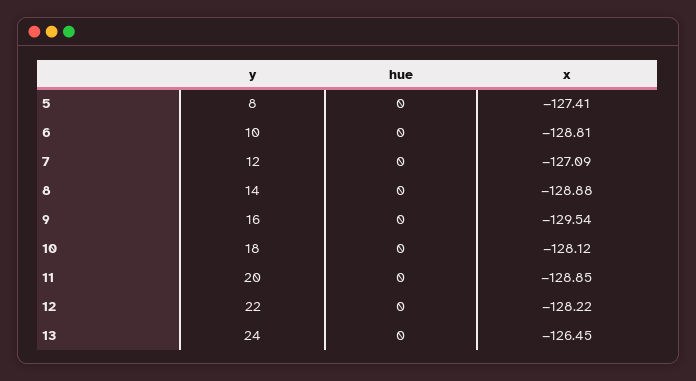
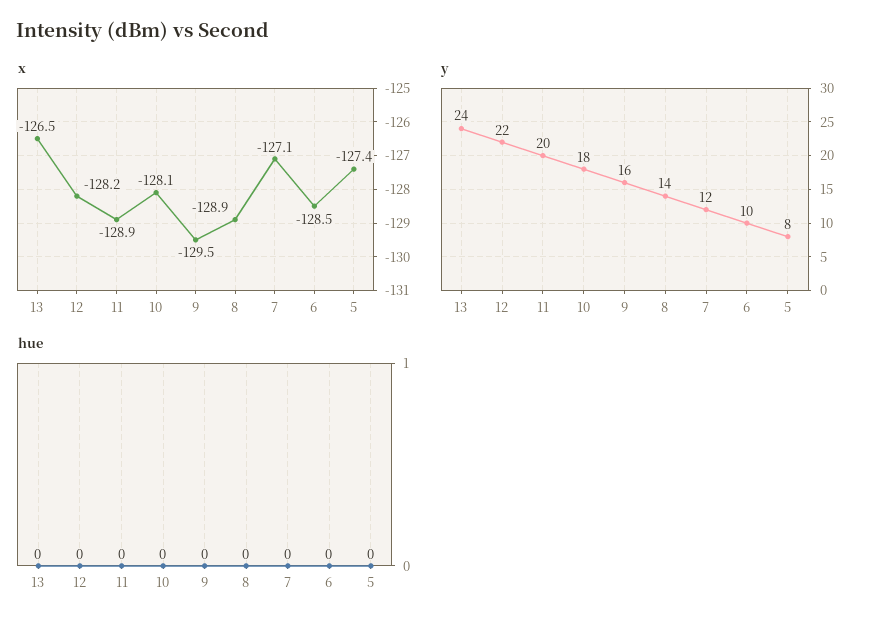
x, 6: -128.81 -> -128.5

